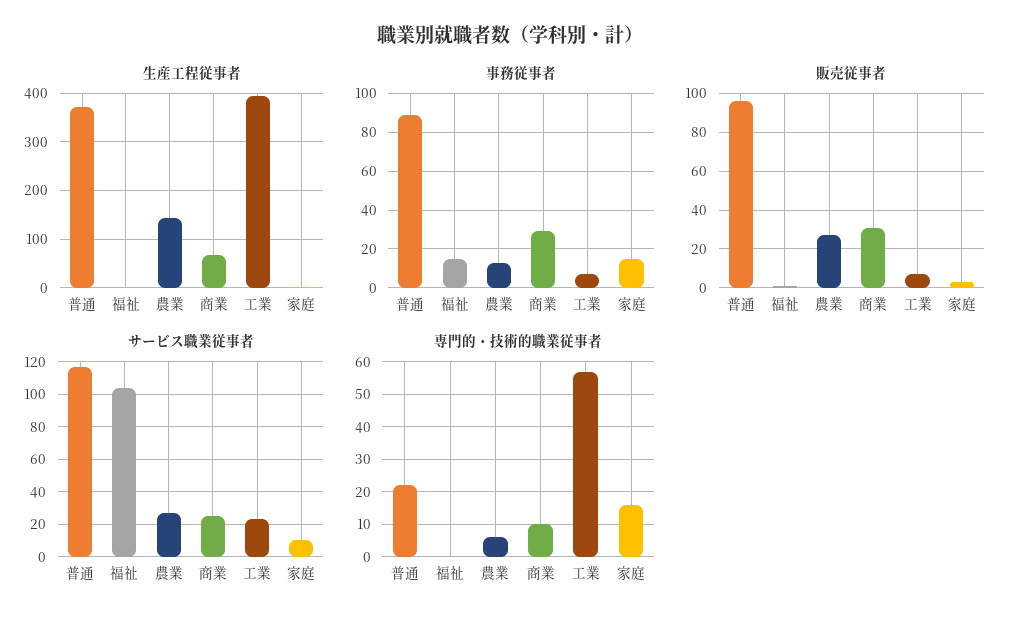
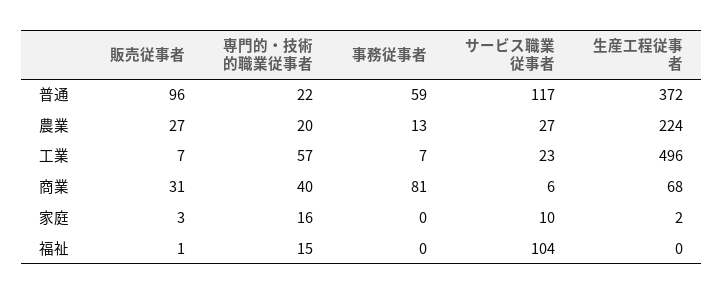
生産工程従事者, 農業: 140 -> 224
生産工程従事者, 工業: 400 -> 496
事務従事者, 普通: 90 -> 59
事務従事者, 福祉: 15 -> 0
事務従事者, 商業: 30 -> 81
事務従事者, 家庭: 15 -> 0
サービス職業従事者, 商業: 25 -> 6
専門的・技術的職業従事者, 福祉: 0 -> 15
専門的・技術的職業従事者, 農業: 5 -> 20
専門的・技術的職業従事者, 商業: 10 -> 40

